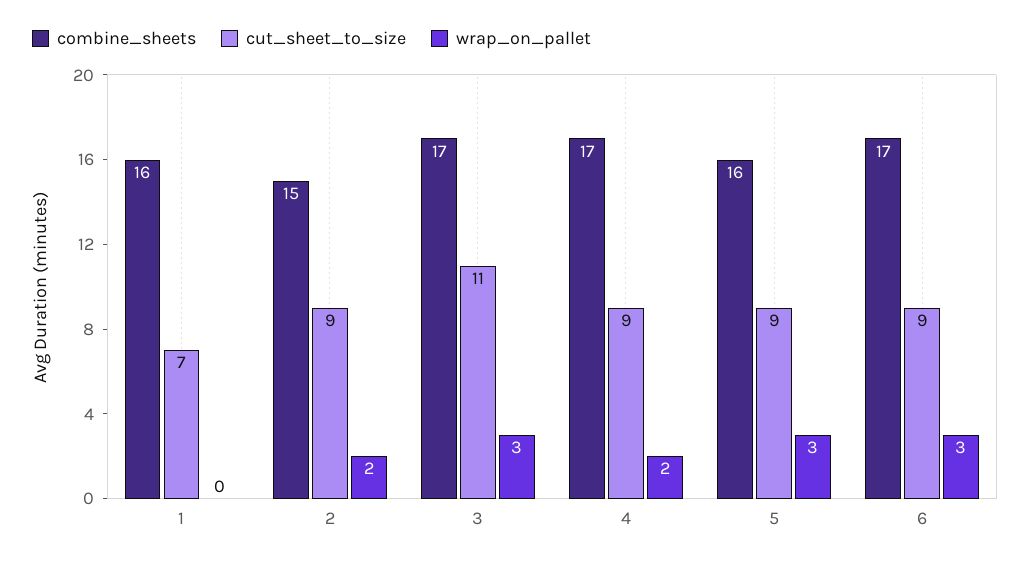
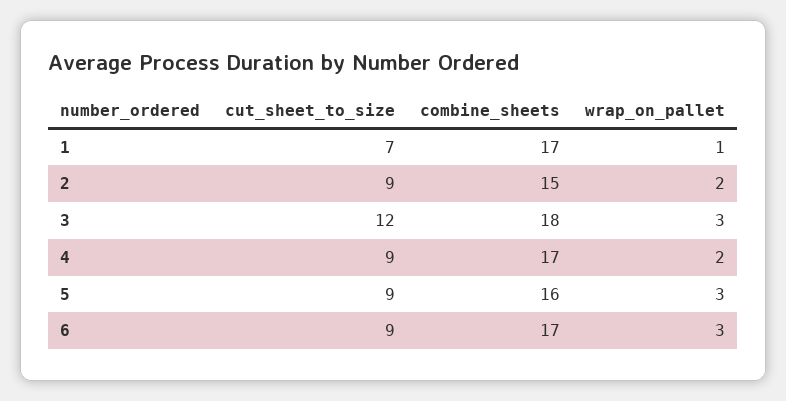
combine_sheets, 1: 16 -> 17
wrap_on_pallet, 1: 0 -> 1
combine_sheets, 3: 17 -> 18
cut_sheet_to_size, 3: 11 -> 12

